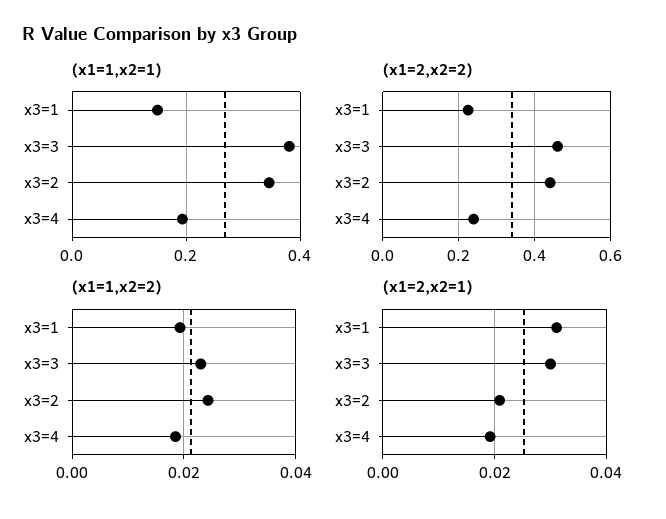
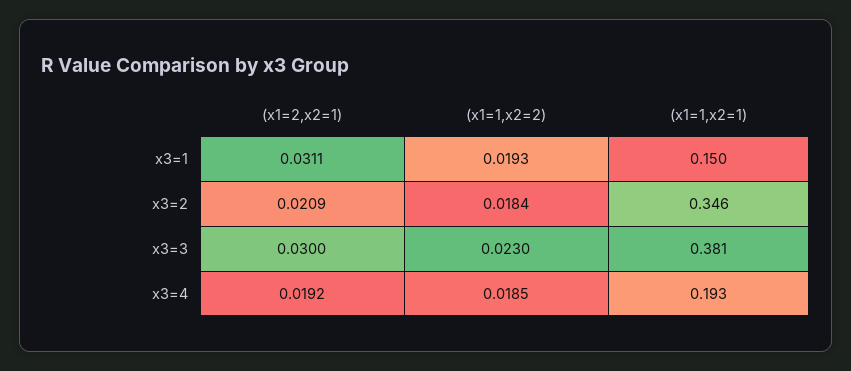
(x1=2,x2=2), x3=1: 0.22 -> none
(x1=2,x2=2), x3=3: 0.46 -> none
(x1=2,x2=2), x3=2: 0.44 -> none
(x1=2,x2=2), x3=4: 0.24 -> none
(x1=1,x2=2), x3=2: 0.024 -> 0.0184

